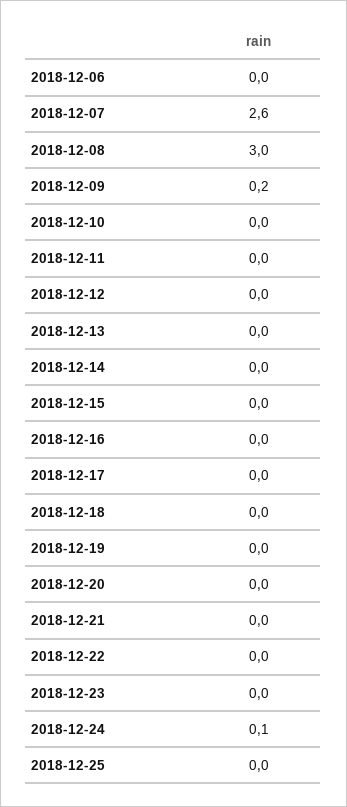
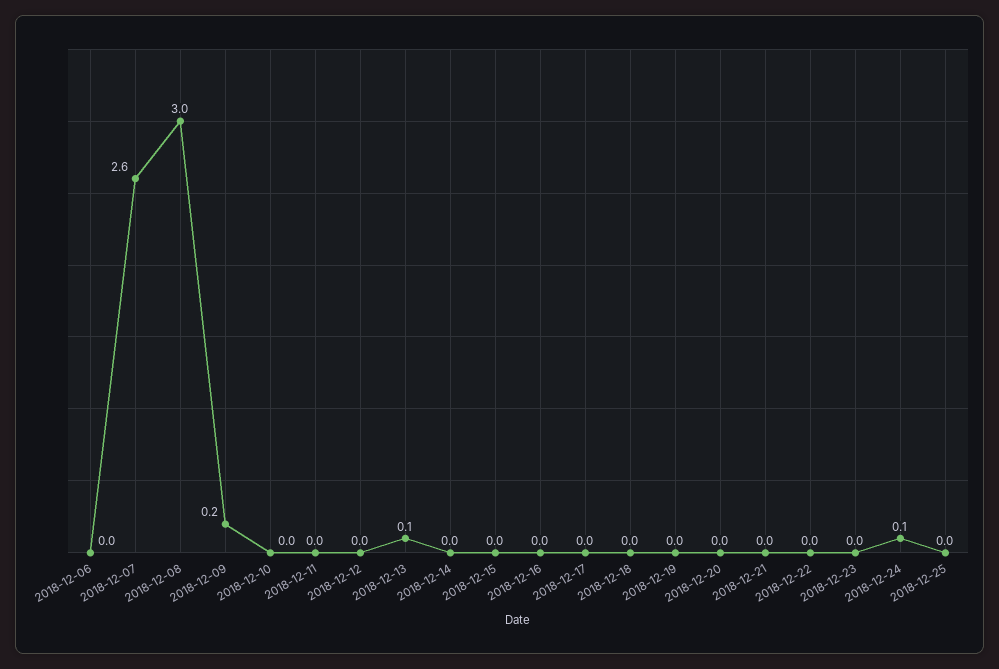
2018-12-13: 0 -> 0.1

